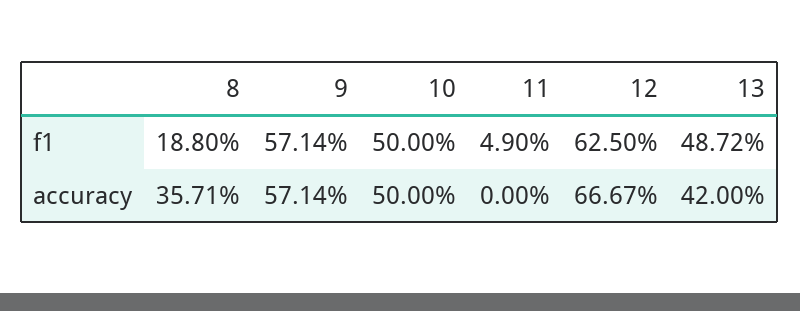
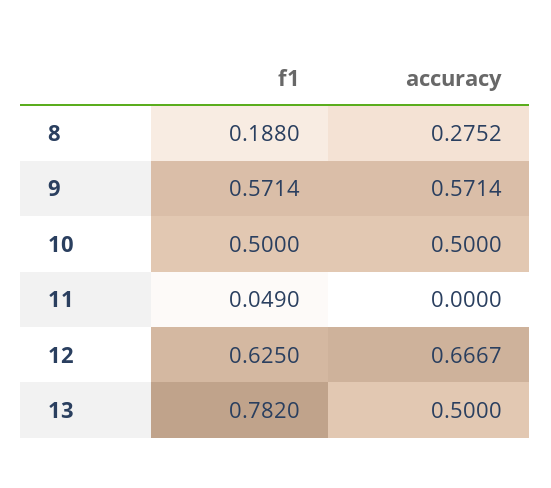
13, f1: 0.4872 -> 0.782
8, accuracy: 0.3571 -> 0.2752
13, accuracy: 0.42 -> 0.5

